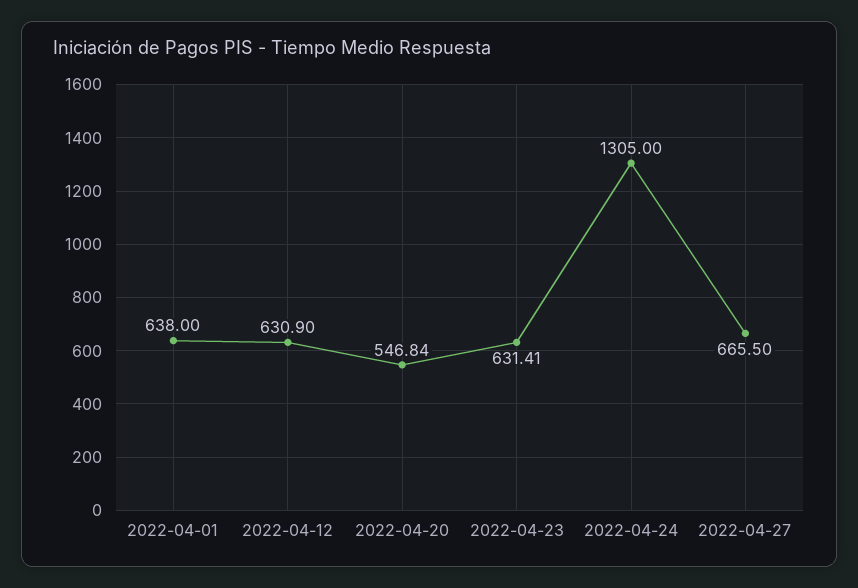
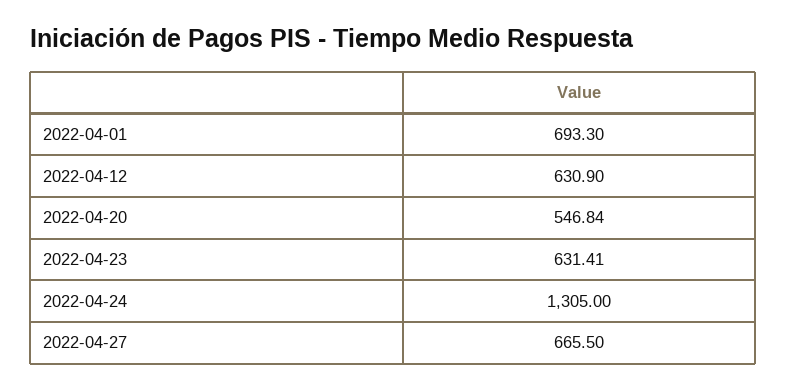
2022-04-01: 638 -> 693.3

